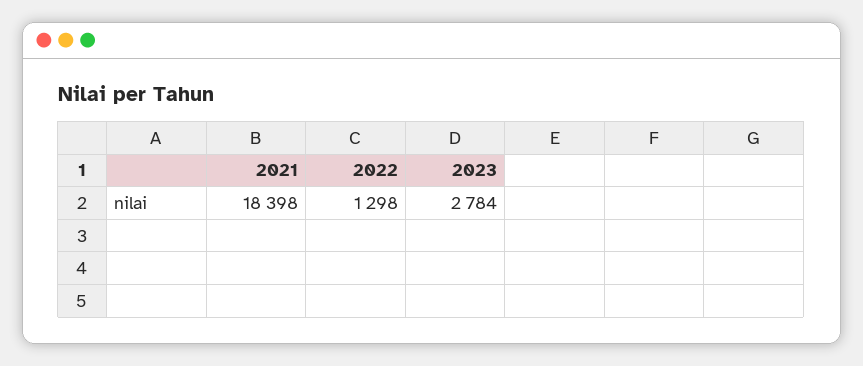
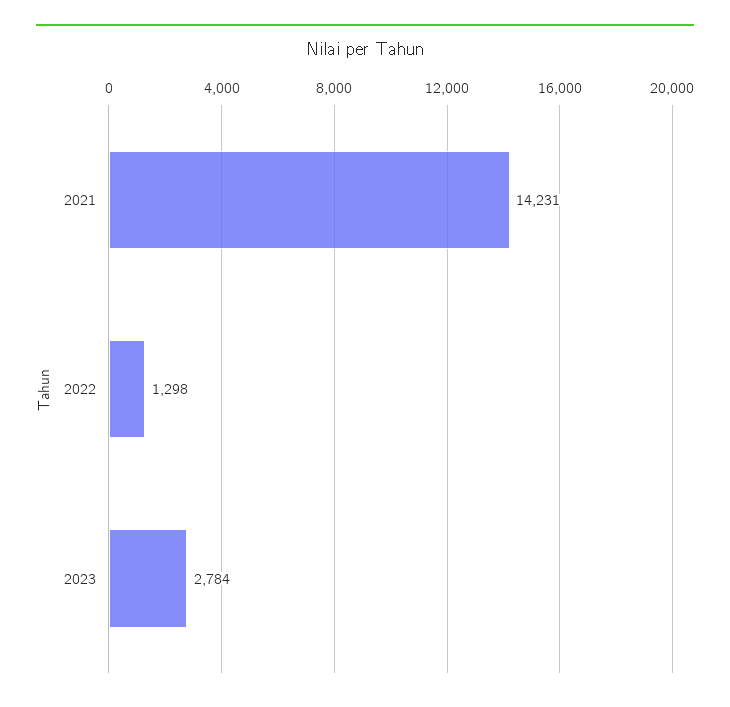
2021: 18398 -> 14231

